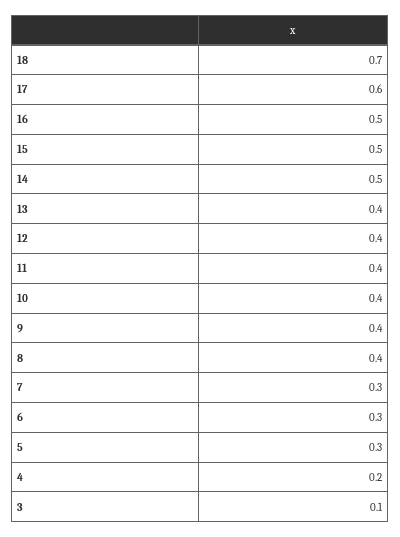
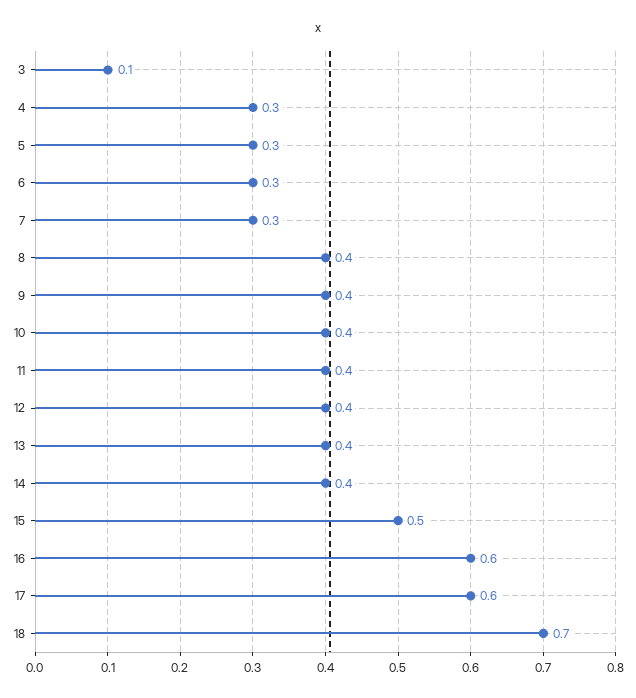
16: 0.5 -> 0.6
14: 0.5 -> 0.4
4: 0.2 -> 0.3

